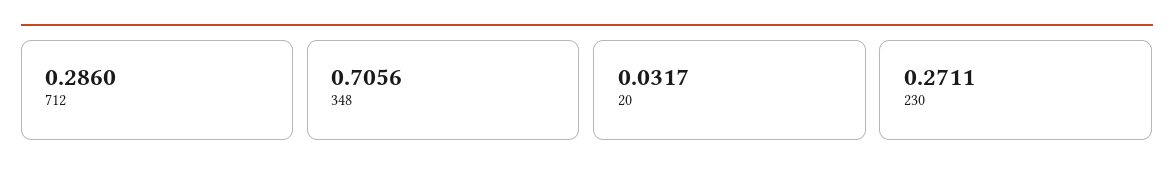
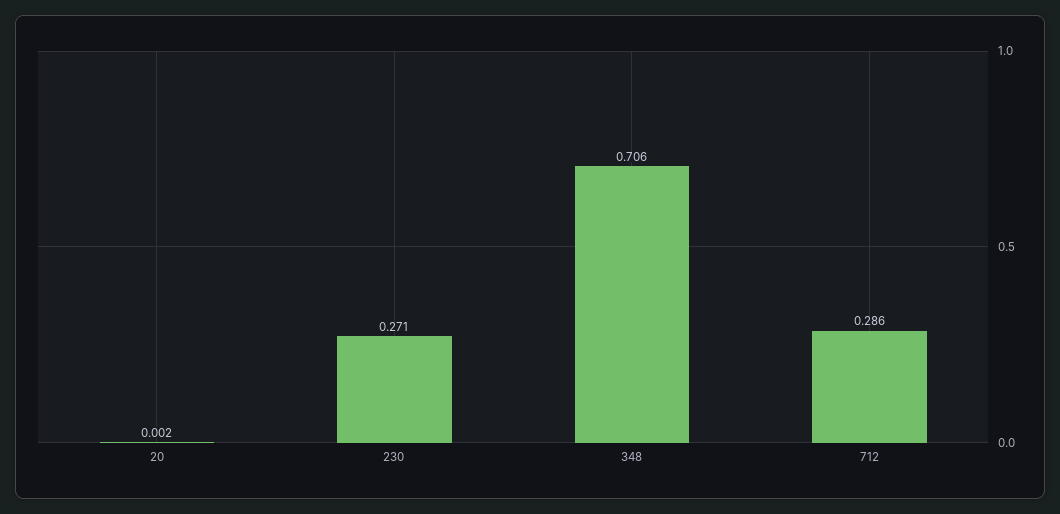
20: 0.0317 -> 0.002

